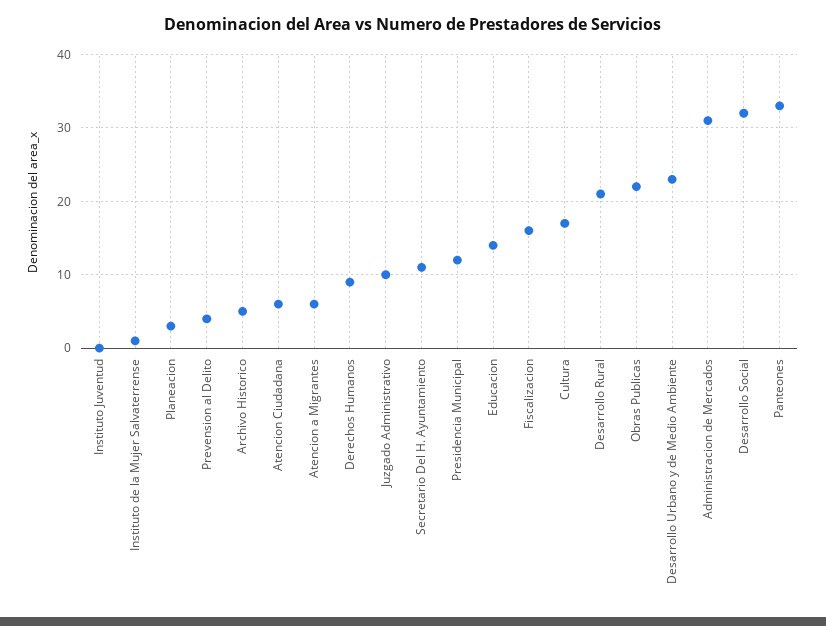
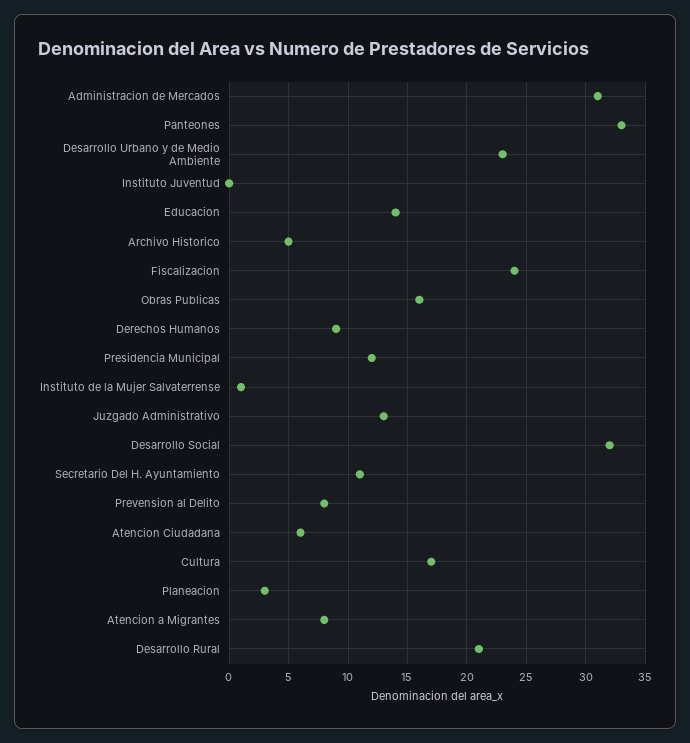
Prevension al Delito: 4 -> 8
Atencion a Migrantes: 6 -> 8
Juzgado Administrativo: 10 -> 13
Fiscalizacion: 16 -> 24
Obras Publicas: 22 -> 16

